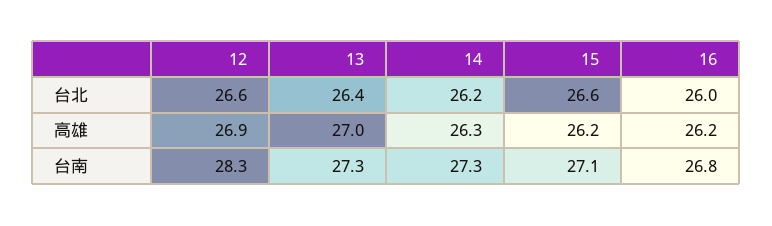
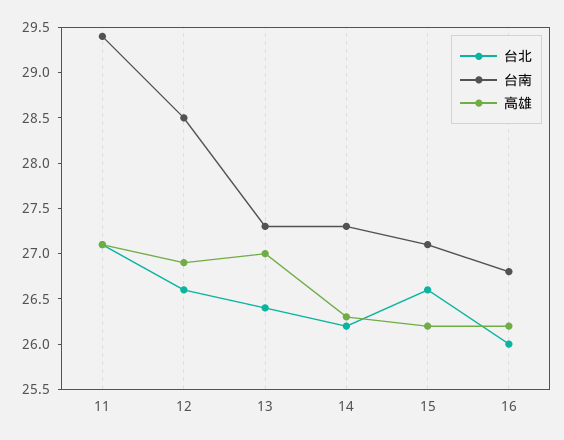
台南, 12: 28.3 -> 28.5
台北, 11: none -> 27.1
台南, 11: none -> 29.4
高雄, 11: none -> 27.1

